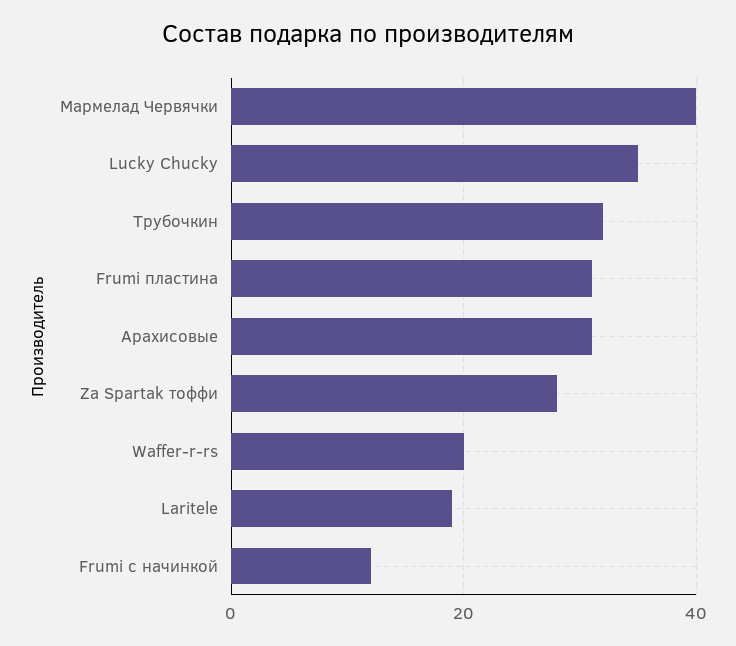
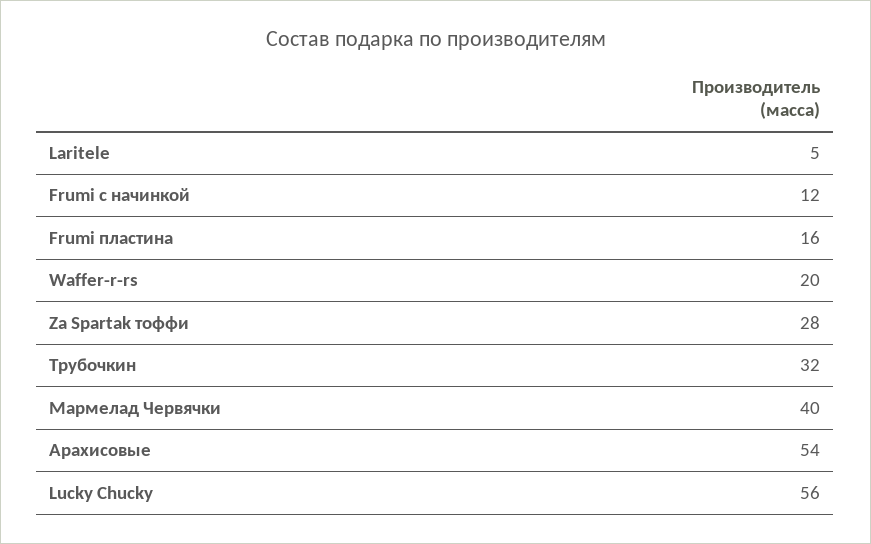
Lucky Chucky: 35 -> 56
Frumi пластина: 30 -> 16
Арахисовые: 30 -> 54
Laritele: 20 -> 5

